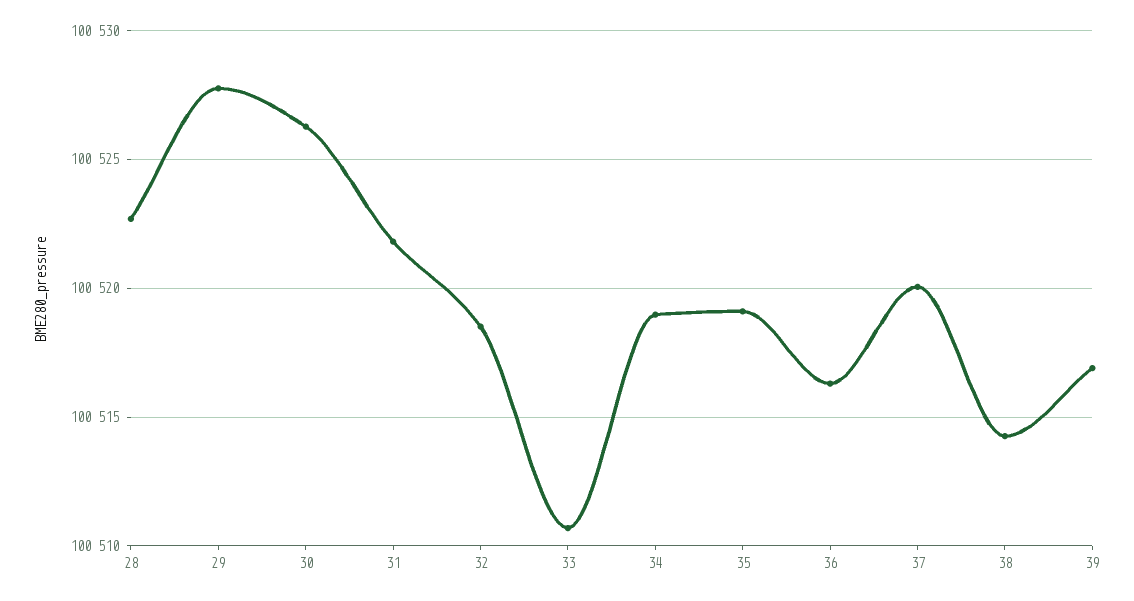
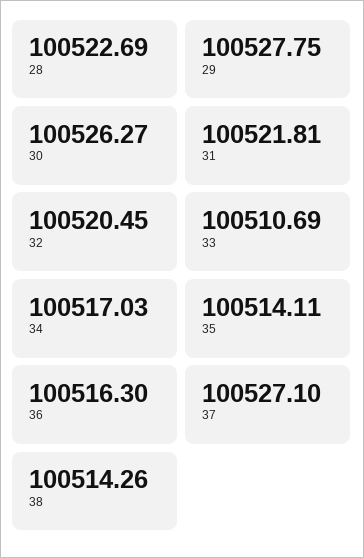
32: 100518.5 -> 100520.45
34: 100519 -> 100517.03
35: 100519 -> 100514.11
37: 100520 -> 100527.1
39: 100517 -> none

